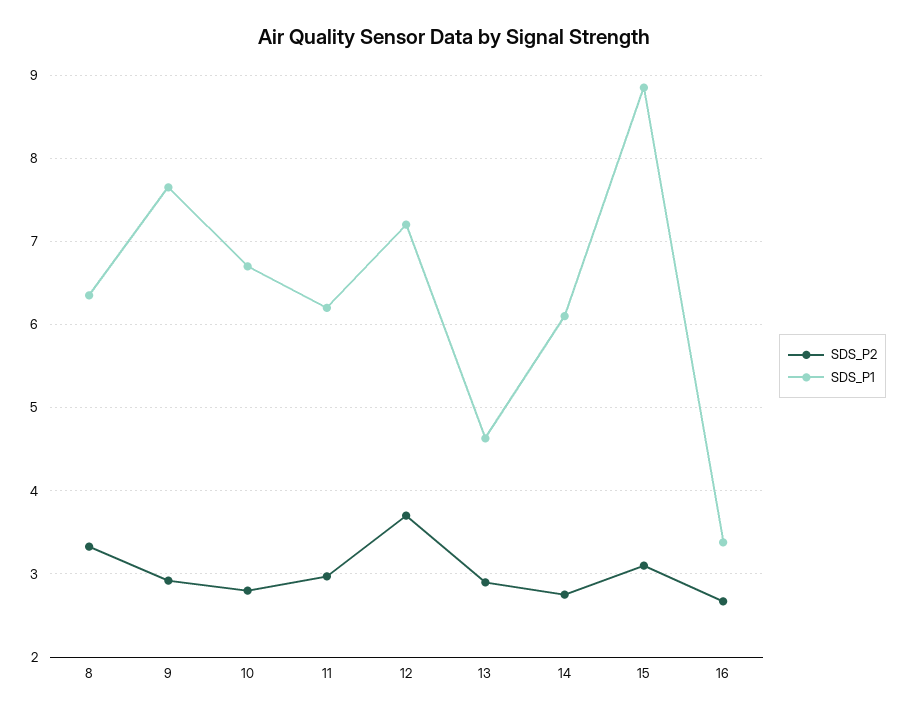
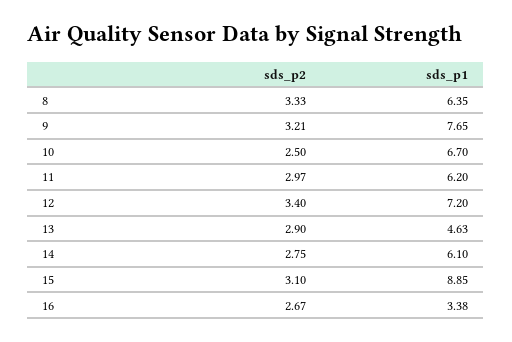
SDS_P2, 9: 2.9 -> 3.21
SDS_P2, 10: 2.8 -> 2.5
SDS_P2, 12: 3.7 -> 3.4

